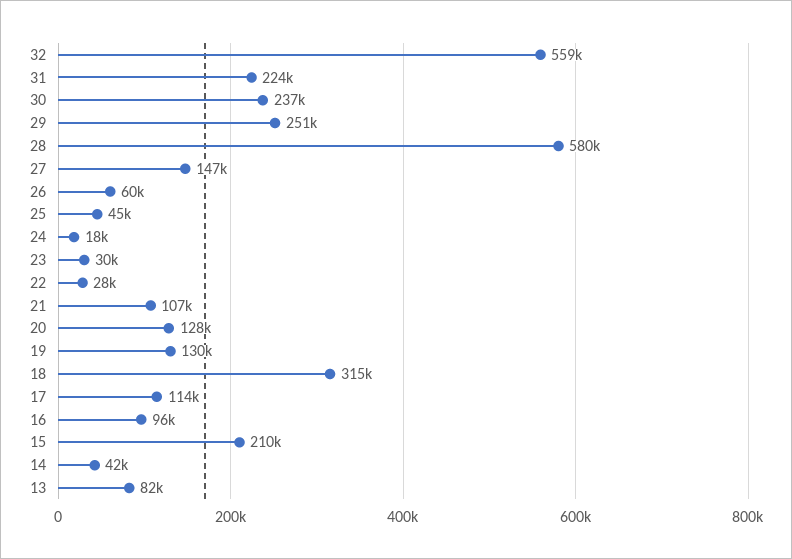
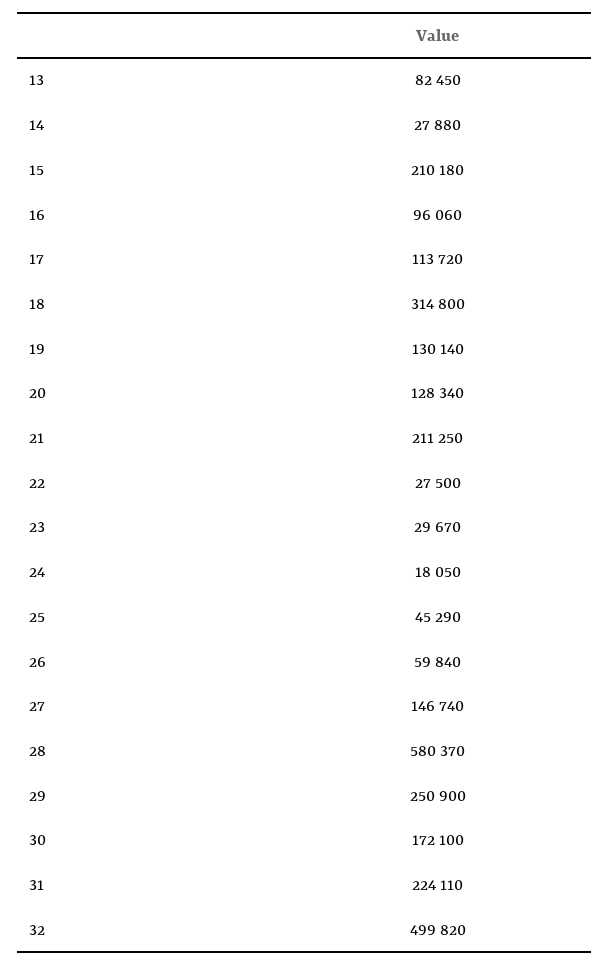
32: 559000 -> 499820
30: 237000 -> 172100
21: 107000 -> 211250
14: 42000 -> 27880

